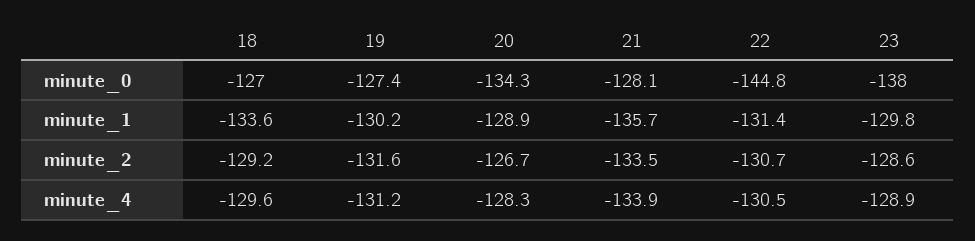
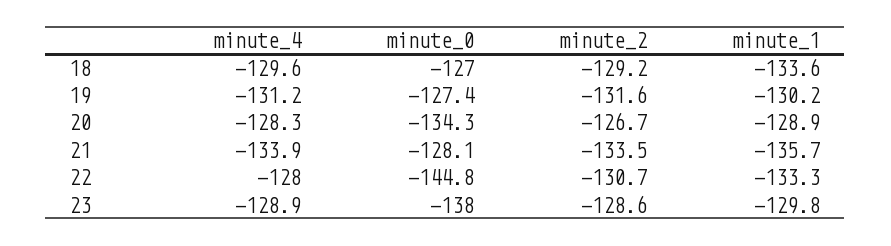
22, minute_1: -131.4 -> -133.3
22, minute_4: -130.5 -> -128

